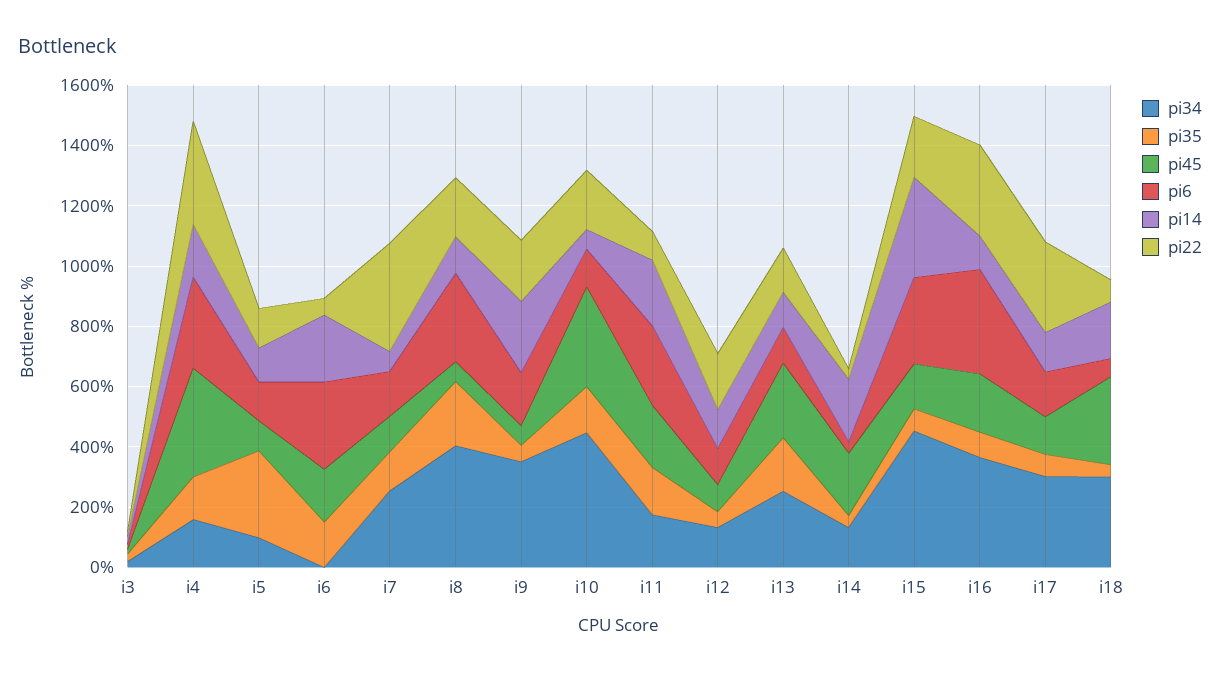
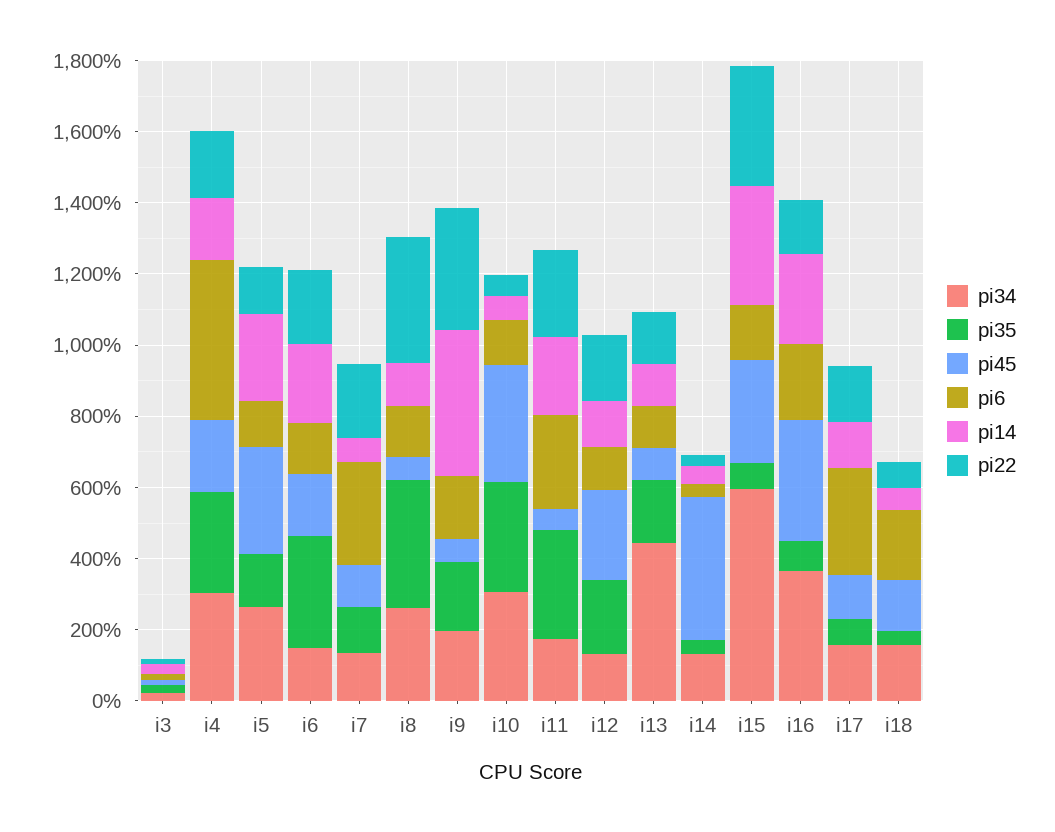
pi34, i4: 150 -> 300
pi35, i4: 150 -> 300
pi45, i4: 350 -> 200
pi6, i4: 300 -> 450
pi22, i4: 350 -> 200
pi34, i5: 100 -> 250
pi35, i5: 300 -> 150
pi45, i5: 100 -> 300
pi14, i5: 100 -> 250
pi34, i6: 0 -> 150
pi35, i6: 150 -> 300
pi6, i6: 300 -> 150
pi22, i6: 50 -> 200
pi34, i7: 250 -> 150
pi6, i7: 150 -> 300
pi22, i7: 350 -> 200
pi34, i8: 400 -> 250
pi35, i8: 200 -> 350
pi6, i8: 300 -> 150
pi22, i8: 200 -> 350
pi34, i9: 350 -> 200
pi35, i9: 50 -> 200
pi14, i9: 250 -> 400
pi22, i9: 200 -> 350
pi34, i10: 450 -> 300
pi35, i10: 150 -> 300
pi22, i10: 200 -> 50
pi35, i11: 150 -> 300
pi45, i11: 200 -> 50
pi22, i11: 100 -> 250
pi35, i12: 50 -> 200
pi45, i12: 100 -> 250
pi34, i13: 250 -> 450
pi45, i13: 250 -> 100
pi45, i14: 200 -> 400
pi14, i14: 200 -> 50
pi34, i15: 450 -> 600
pi45, i15: 150 -> 300
pi6, i15: 300 -> 150
pi22, i15: 200 -> 350
pi45, i16: 200 -> 350
pi6, i16: 350 -> 200
pi14, i16: 100 -> 250
pi22, i16: 300 -> 150
pi34, i17: 300 -> 150
pi6, i17: 150 -> 300
pi22, i17: 300 -> 150
pi34, i18: 300 -> 150
pi45, i18: 300 -> 150
pi6, i18: 50 -> 200
pi14, i18: 200 -> 50

